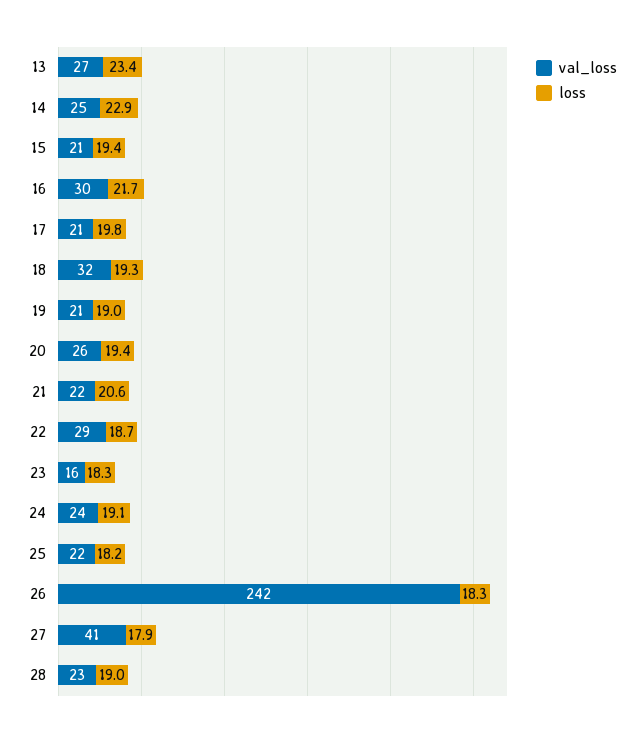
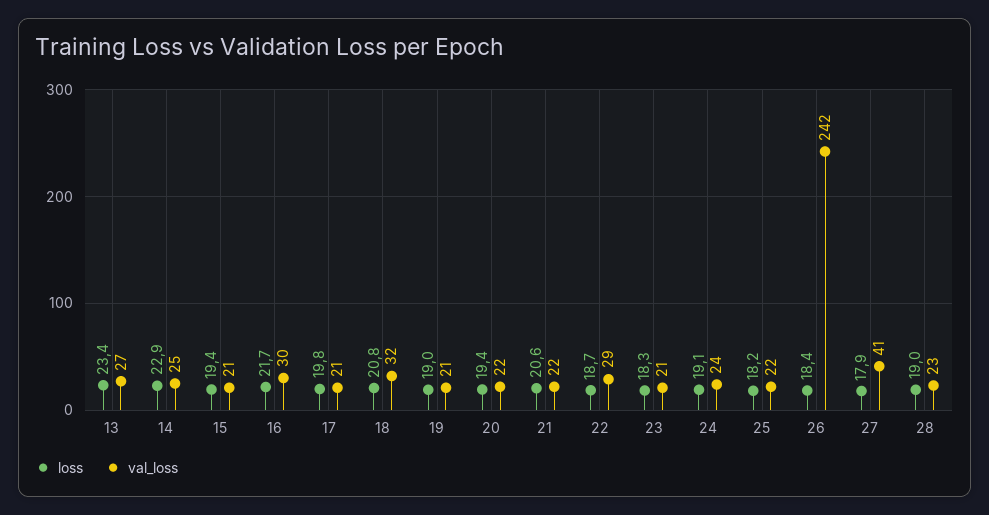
loss, 18: 19.3 -> 20.8
val_loss, 20: 26 -> 22
val_loss, 23: 16 -> 21
loss, 26: 18.3 -> 18.4

